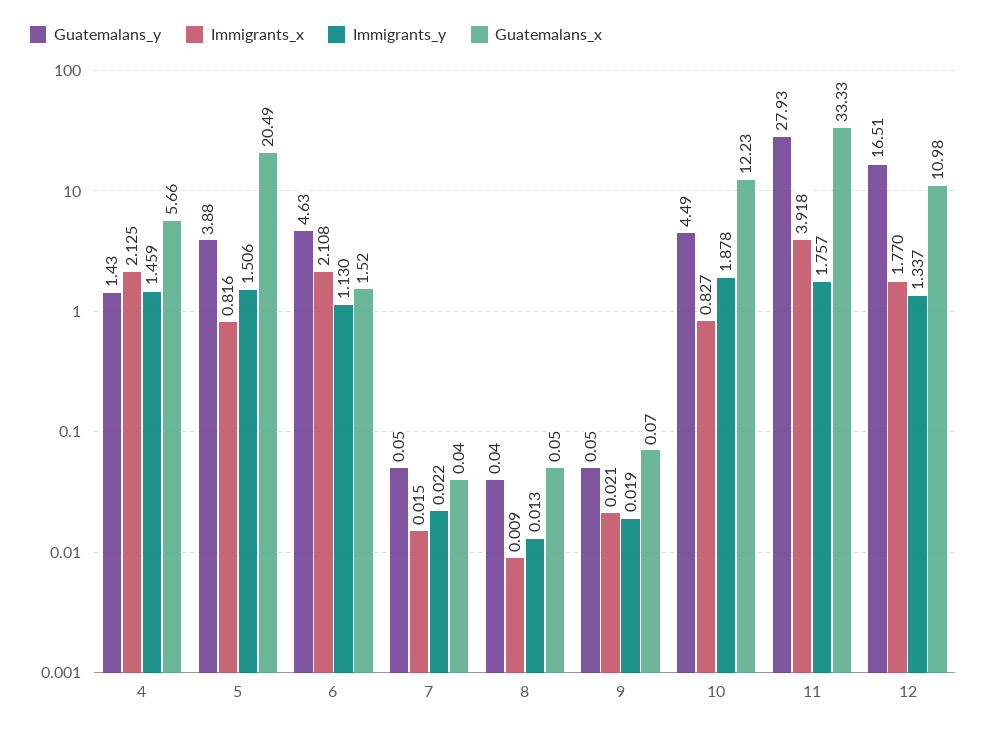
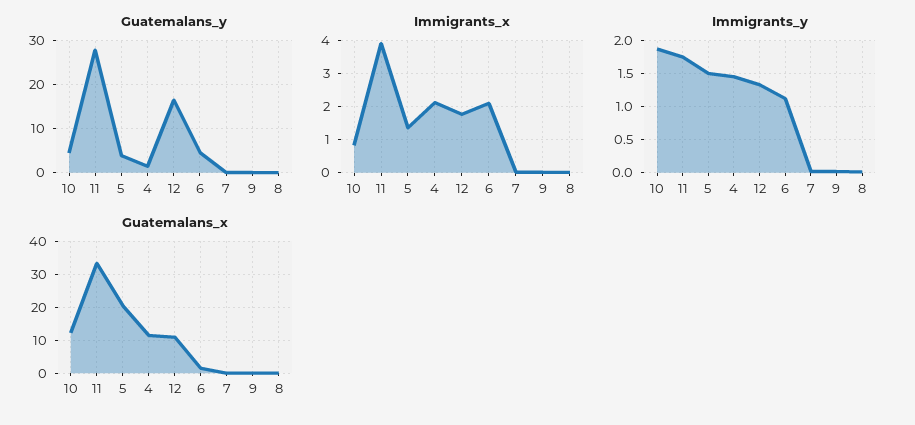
Guatemalans_x, 4: 5.66 -> 12
Immigrants_x, 5: 0.816 -> 1.4

